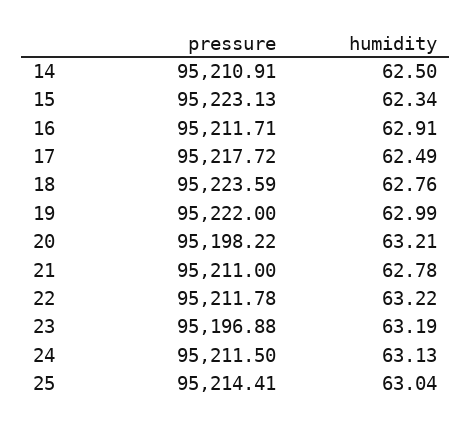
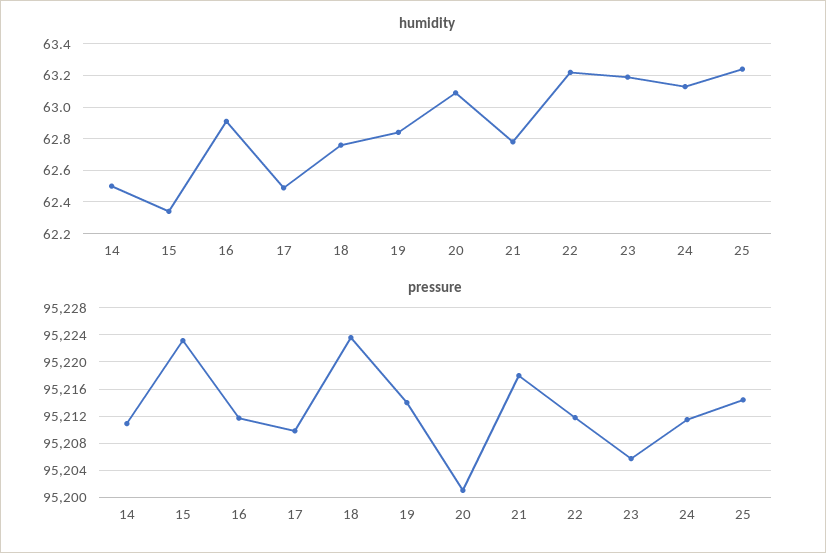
pressure, 17: 95217.72 -> 95210
pressure, 19: 95222 -> 95214
humidity, 19: 62.99 -> 62.85
pressure, 20: 95198.22 -> 95201
humidity, 20: 63.21 -> 63.1
pressure, 21: 95211 -> 95218
pressure, 23: 95196.88 -> 95206
humidity, 25: 63.04 -> 63.25

